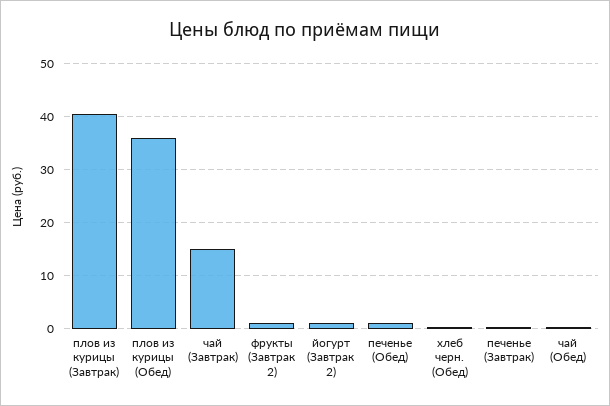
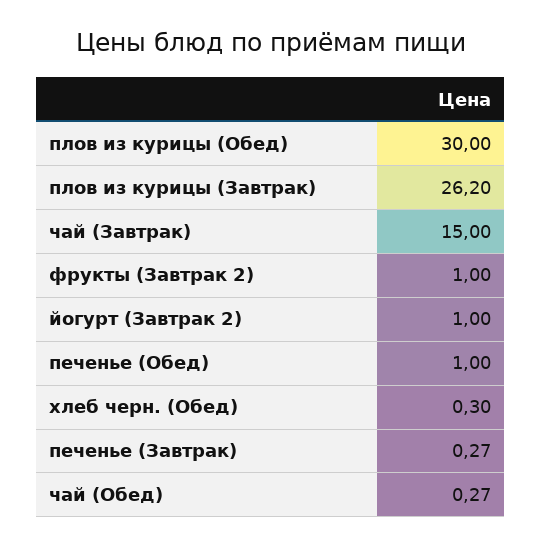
плов из курицы (Завтрак): 40 -> 26.2
плов из курицы (Обед): 36 -> 30

